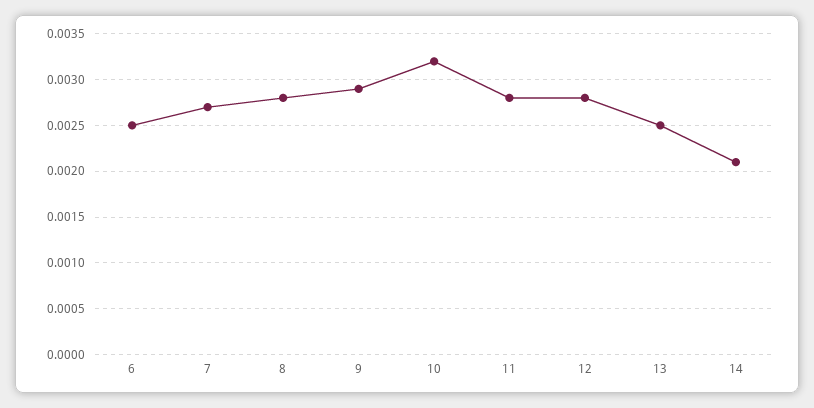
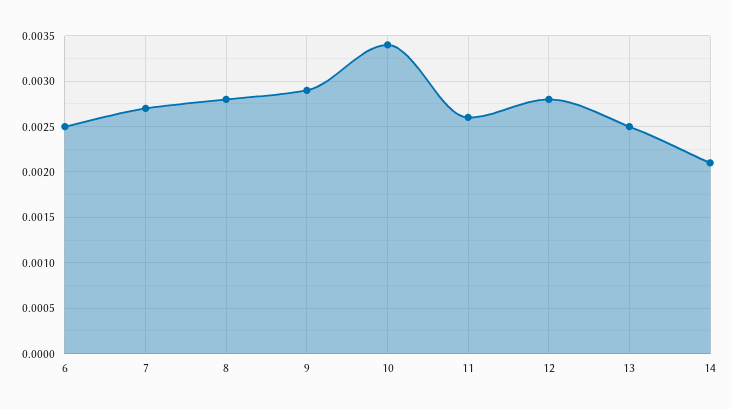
10: 0.0032 -> 0.0034
11: 0.0028 -> 0.0026

